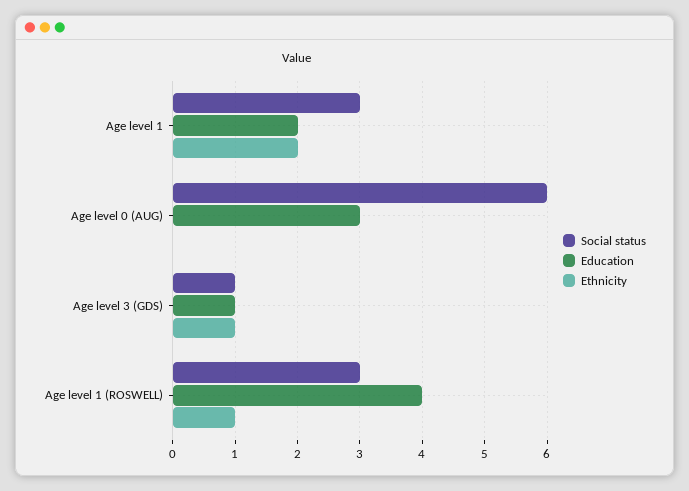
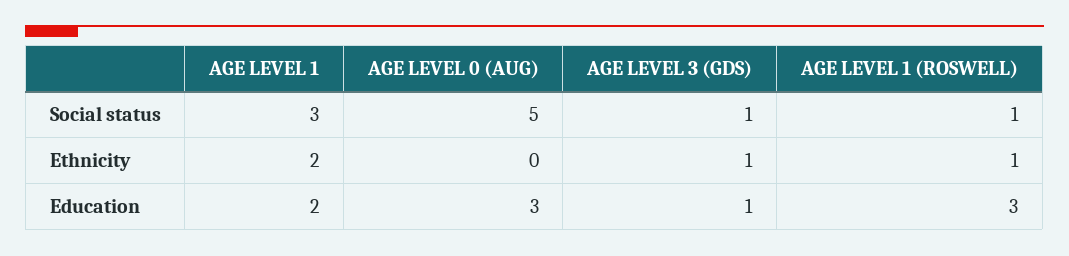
Social status, Age level 0 (AUG): 6 -> 5
Social status, Age level 1 (ROSWELL): 3 -> 1
Education, Age level 1 (ROSWELL): 4 -> 3

